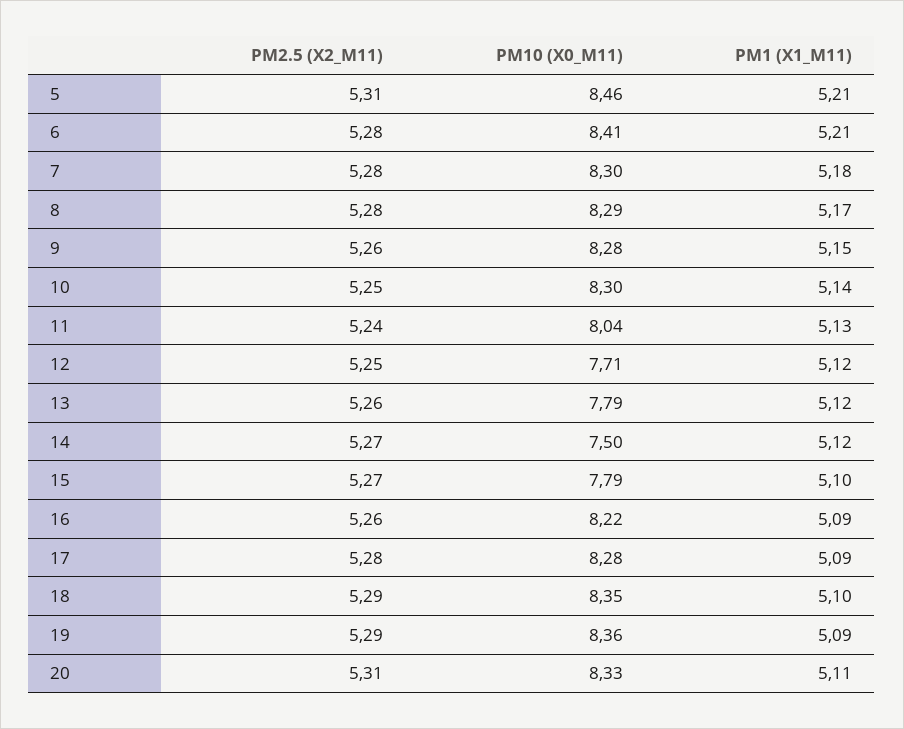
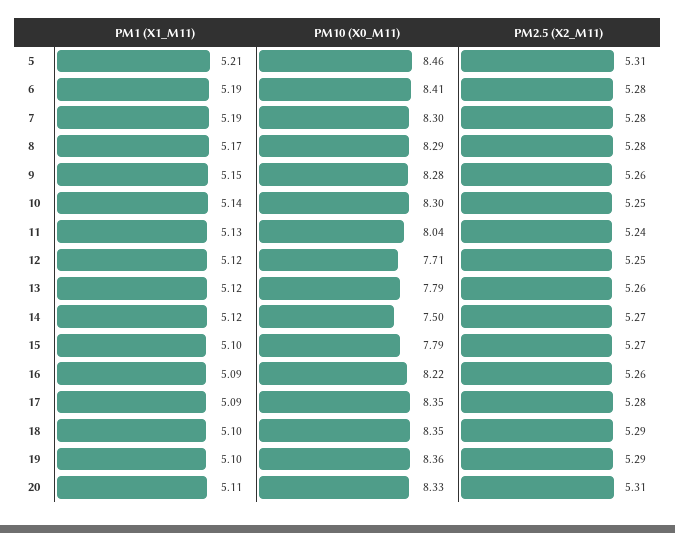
PM1 (X1_M11), 6: 5.21 -> 5.19
PM1 (X1_M11), 7: 5.18 -> 5.19
PM10 (X0_M11), 17: 8.28 -> 8.35
PM1 (X1_M11), 19: 5.09 -> 5.1

